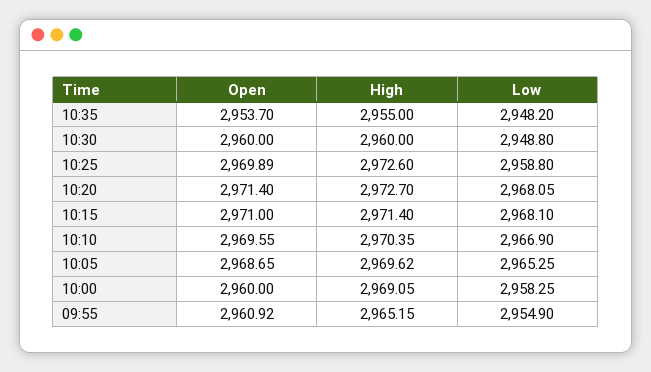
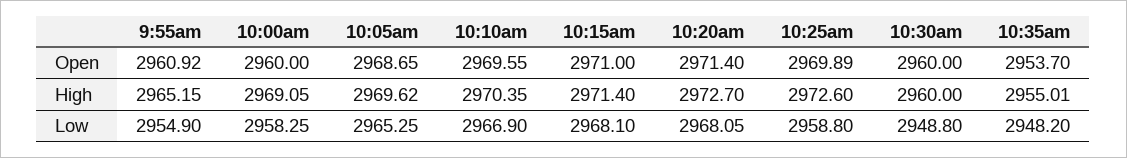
High, 10:35: 2955 -> 2955.01

